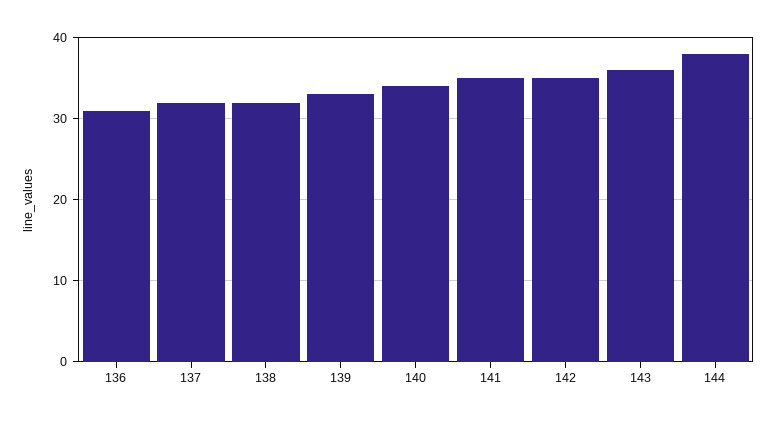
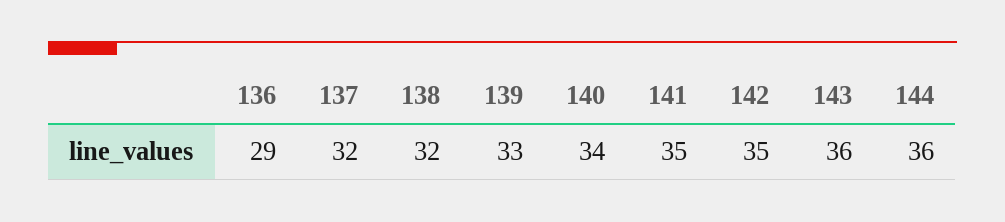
136: 31 -> 29
144: 38 -> 36

